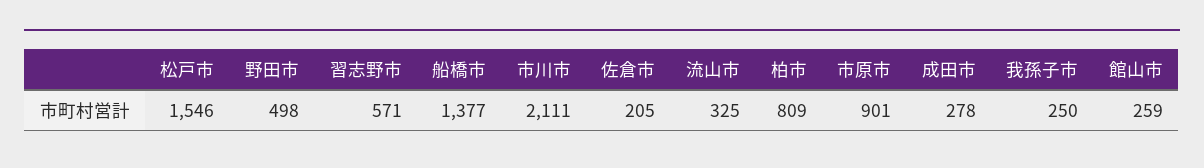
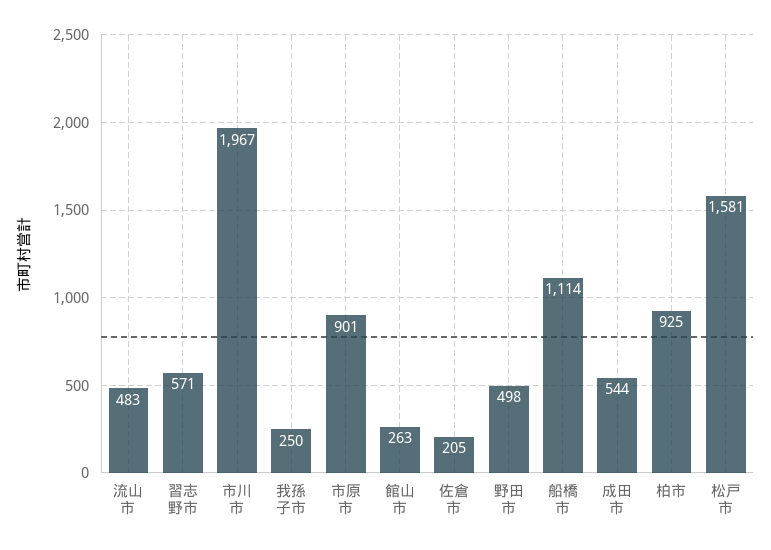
松戸市: 1546 -> 1581
船橋市: 1377 -> 1114
市川市: 2111 -> 1967
流山市: 325 -> 483
柏市: 809 -> 925
成田市: 278 -> 544
館山市: 259 -> 263

